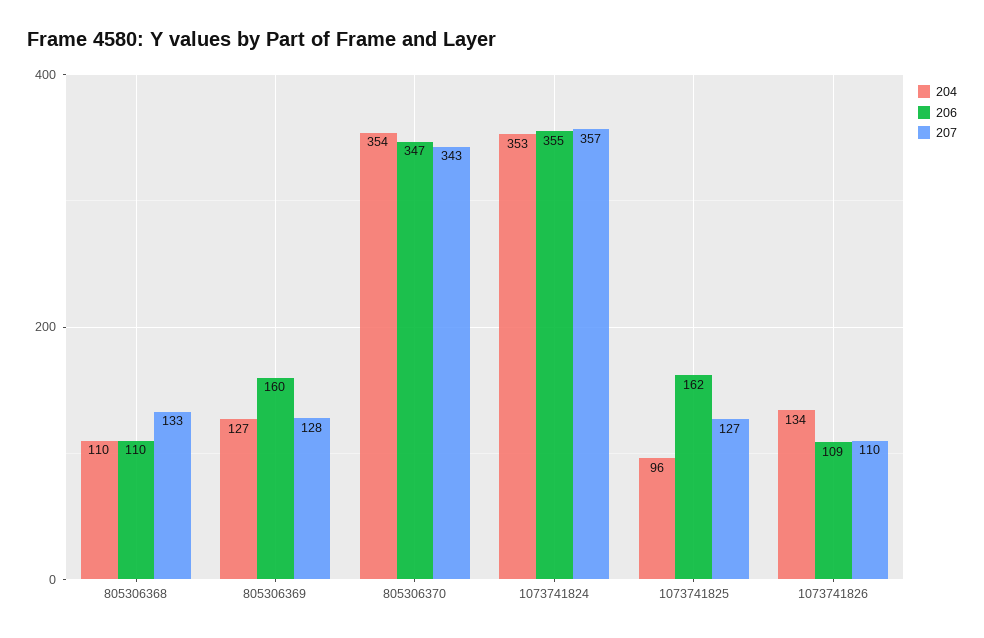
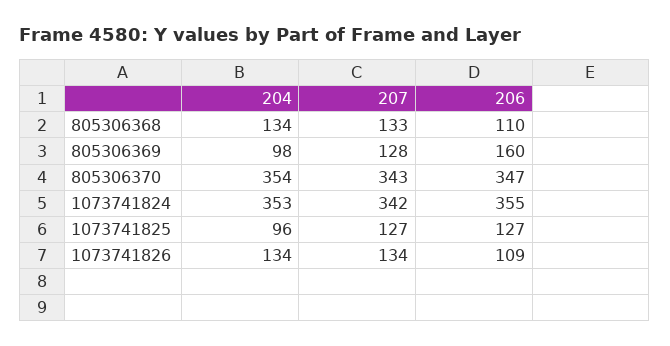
204, 805306368: 110 -> 134
204, 805306369: 127 -> 98
207, 1073741824: 357 -> 342
206, 1073741825: 162 -> 127
207, 1073741826: 110 -> 134

